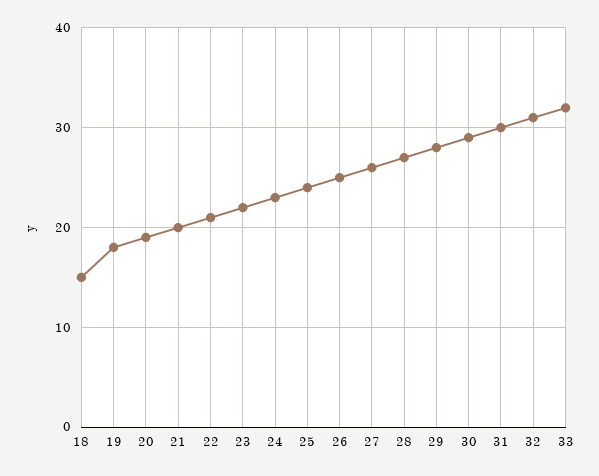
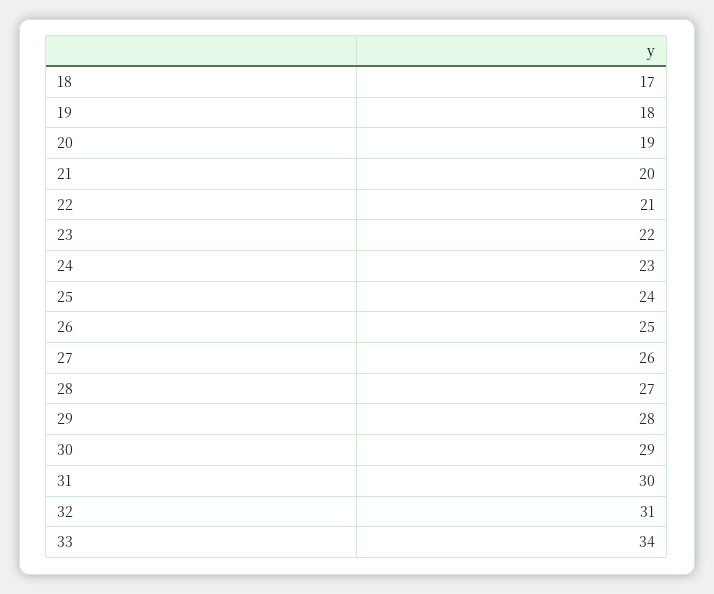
18: 15 -> 17
33: 32 -> 34

